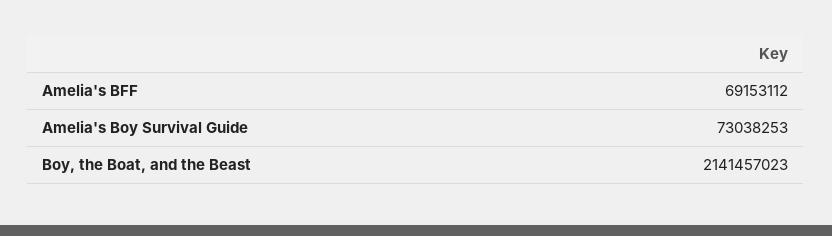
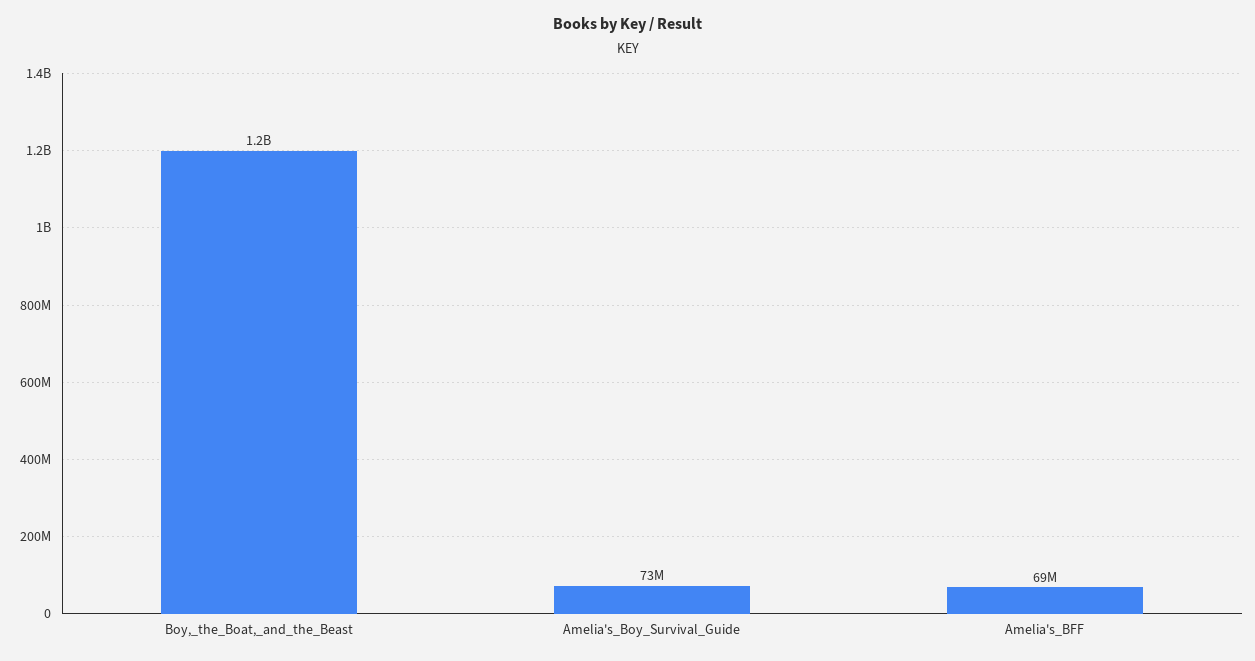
Boy, the Boat, and the Beast: 2141457023 -> 1200000000

